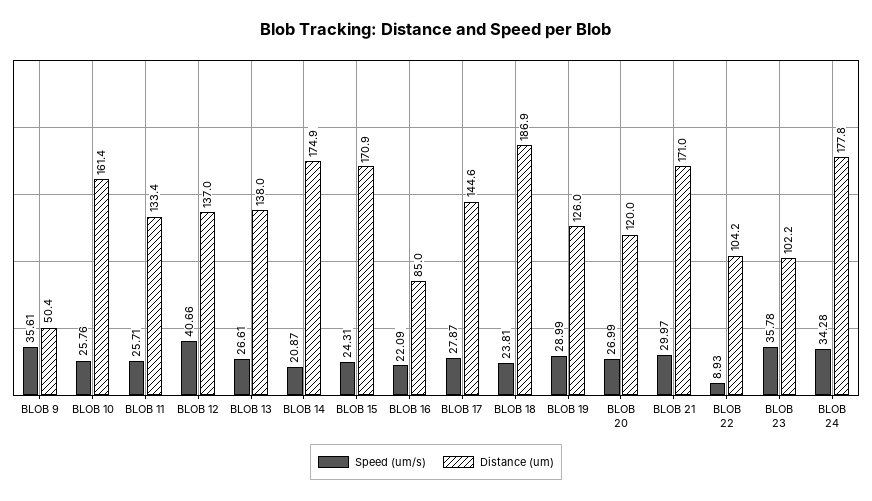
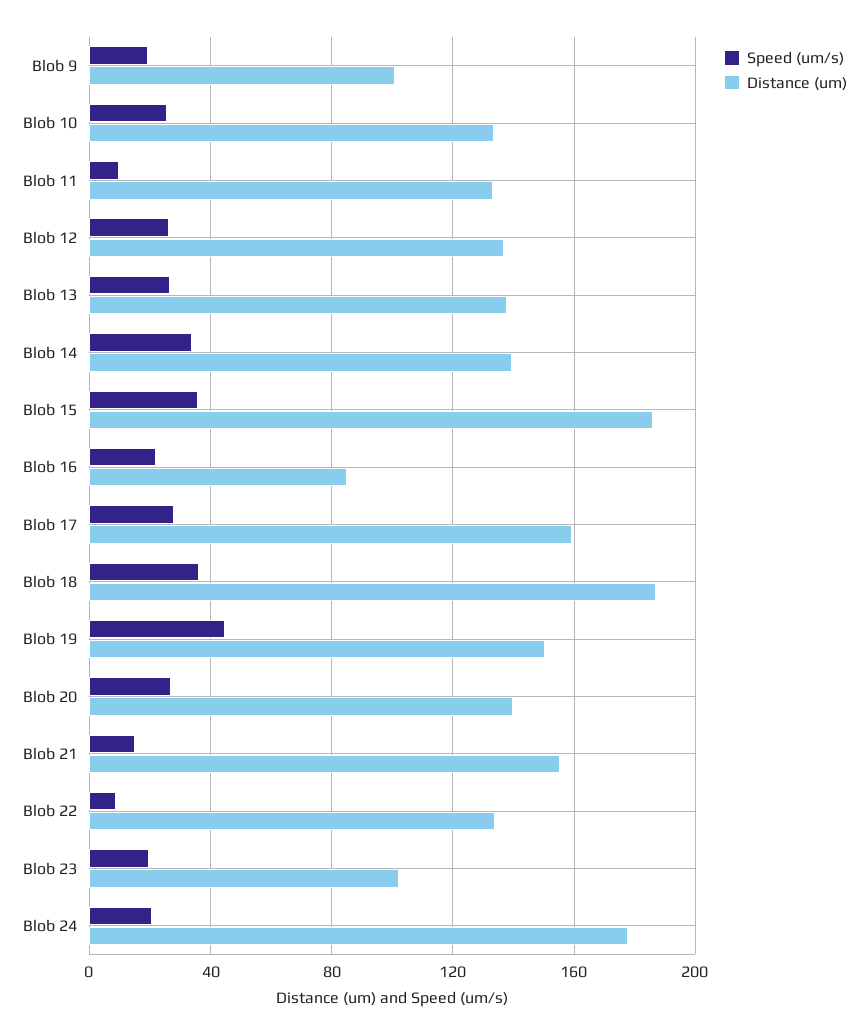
Speed (um/s), BLOB 9: 35.61 -> 20
Distance (um), BLOB 9: 50.4 -> 100
Distance (um), BLOB 10: 161.4 -> 135
Speed (um/s), BLOB 11: 25.71 -> 10
Speed (um/s), BLOB 12: 40.66 -> 25
Speed (um/s), BLOB 14: 20.87 -> 35
Distance (um), BLOB 14: 174.9 -> 140
Speed (um/s), BLOB 15: 24.31 -> 35
Distance (um), BLOB 15: 170.9 -> 185
Distance (um), BLOB 17: 144.6 -> 160
Speed (um/s), BLOB 18: 23.81 -> 35
Speed (um/s), BLOB 19: 28.99 -> 45
Distance (um), BLOB 19: 126 -> 150
Distance (um), BLOB 20: 120 -> 140
Speed (um/s), BLOB 21: 29.97 -> 15
Distance (um), BLOB 21: 171 -> 155
Distance (um), BLOB 22: 104.2 -> 135
Speed (um/s), BLOB 23: 35.78 -> 20
Speed (um/s), BLOB 24: 34.28 -> 20

